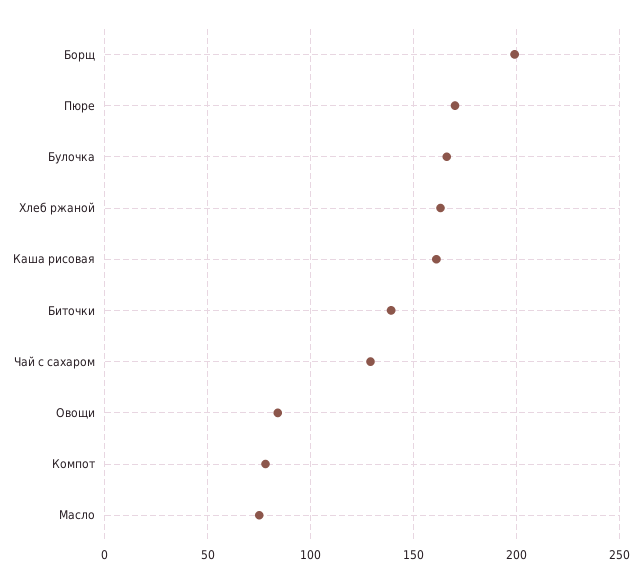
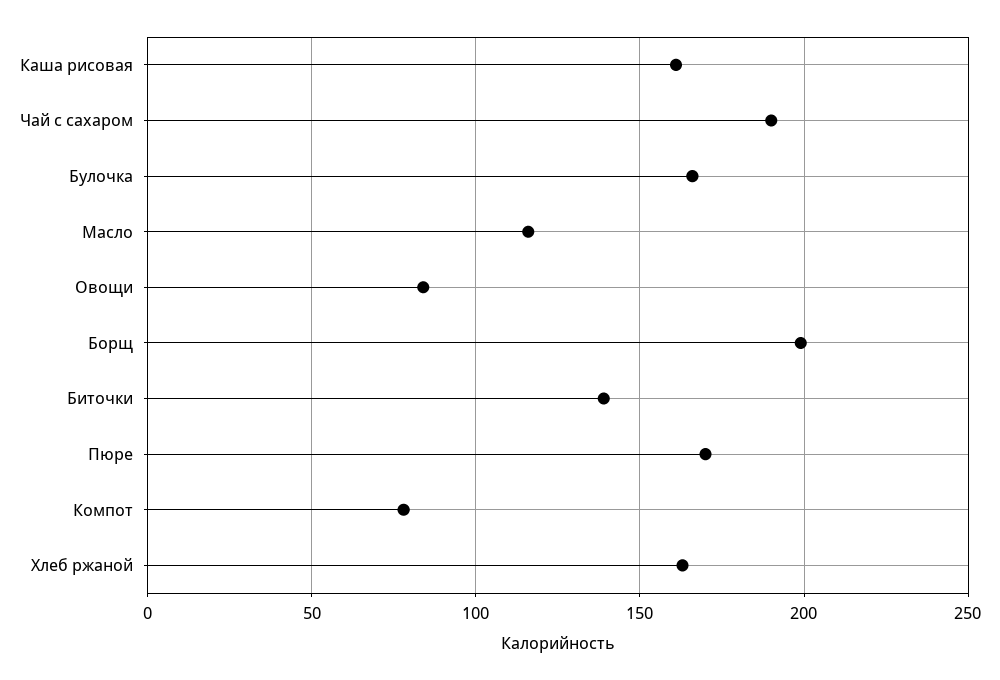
Чай с сахаром: 130 -> 190
Масло: 75 -> 115

